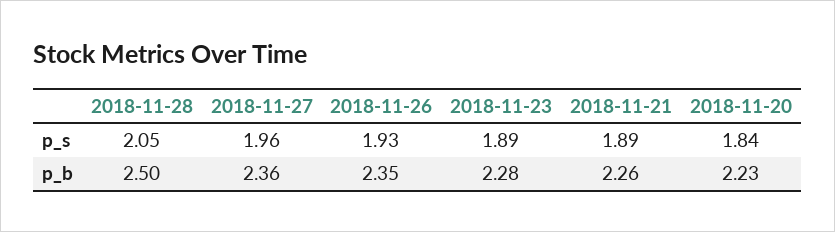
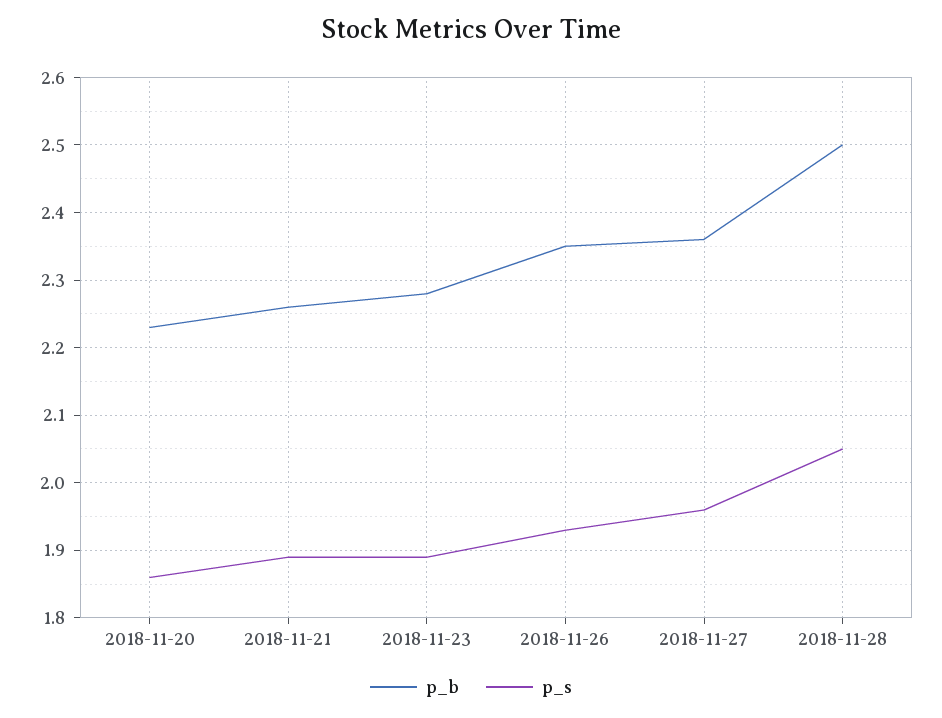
p_s, 2018-11-20: 1.84 -> 1.86

